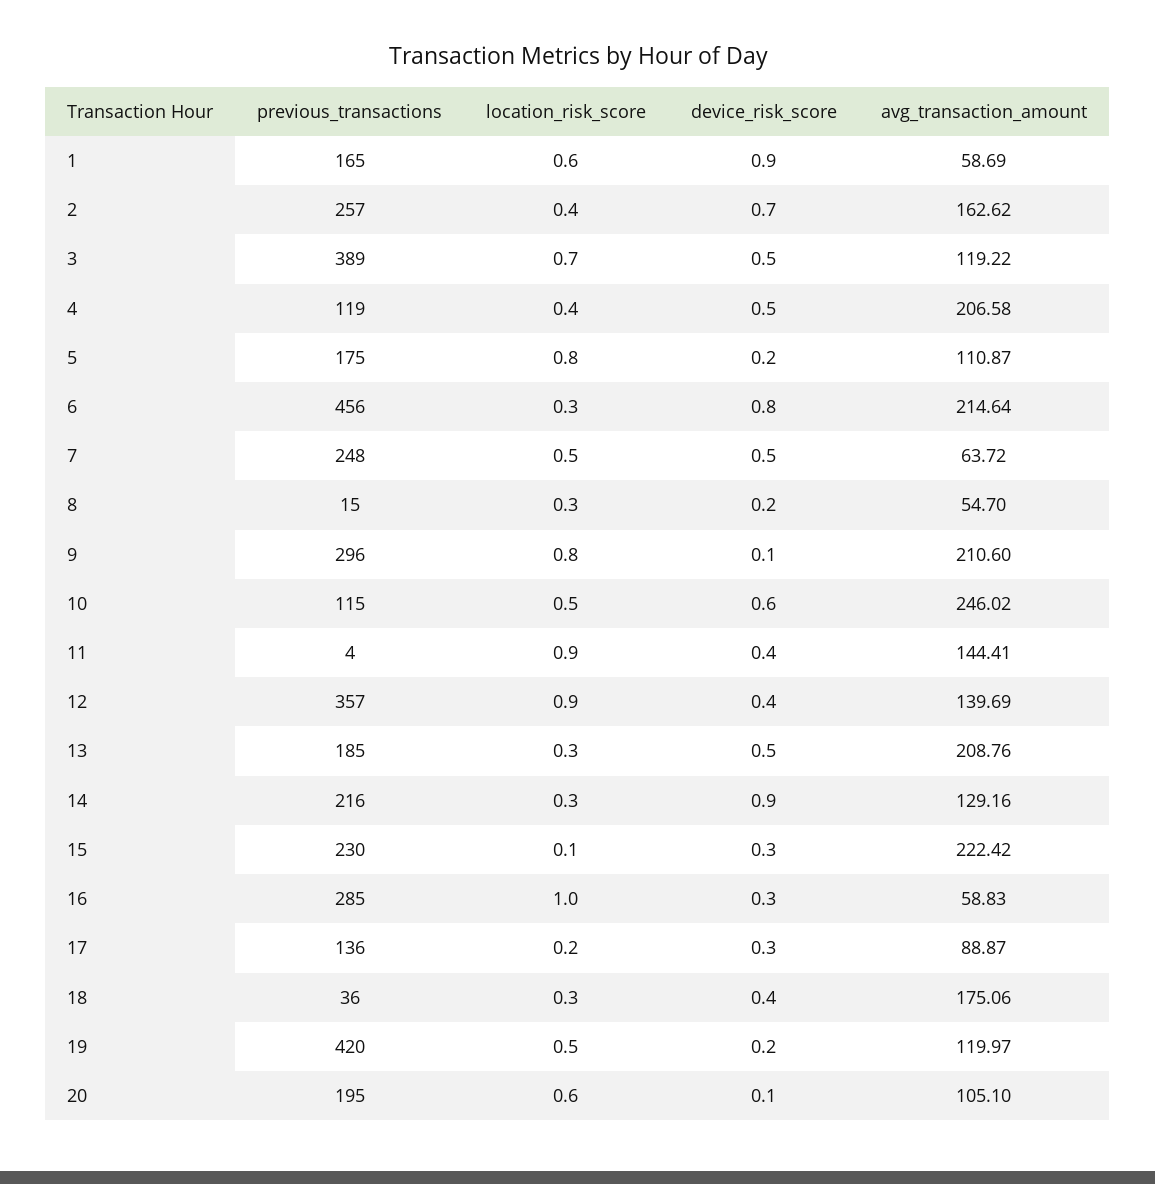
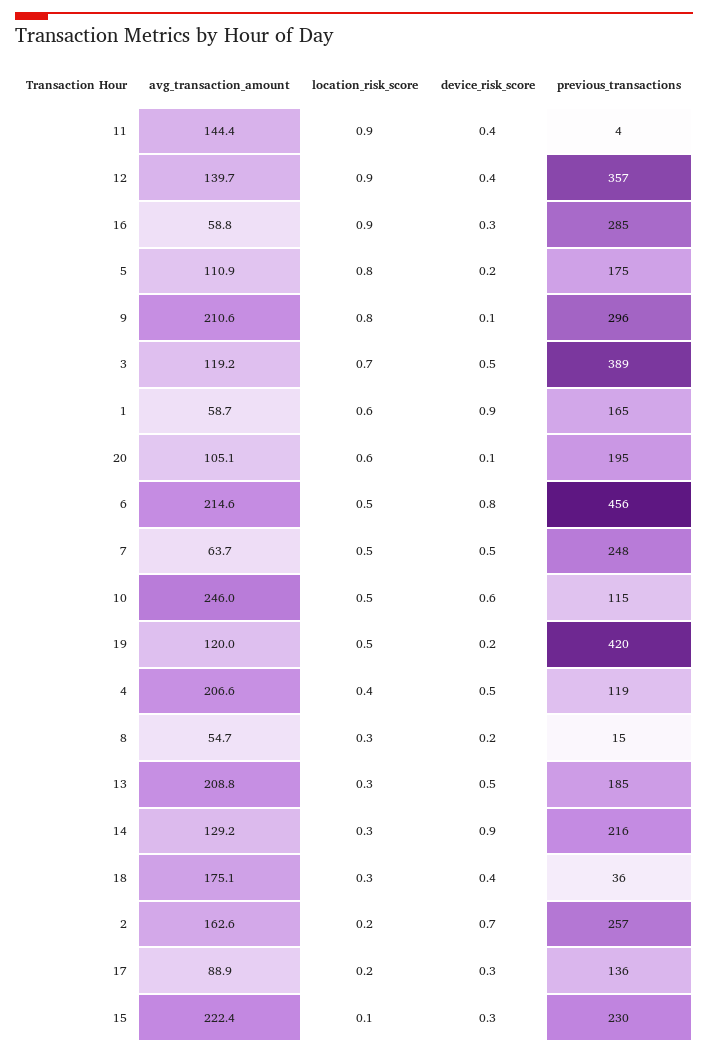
location_risk_score, 2: 0.4 -> 0.2
location_risk_score, 6: 0.3 -> 0.5
location_risk_score, 16: 1 -> 0.9

